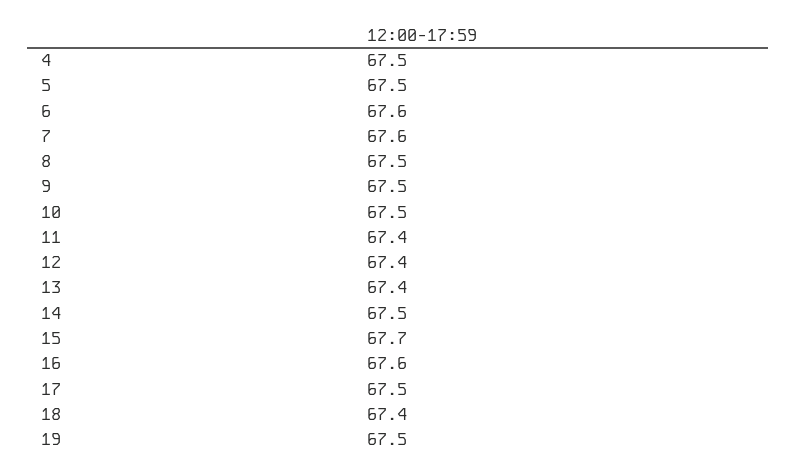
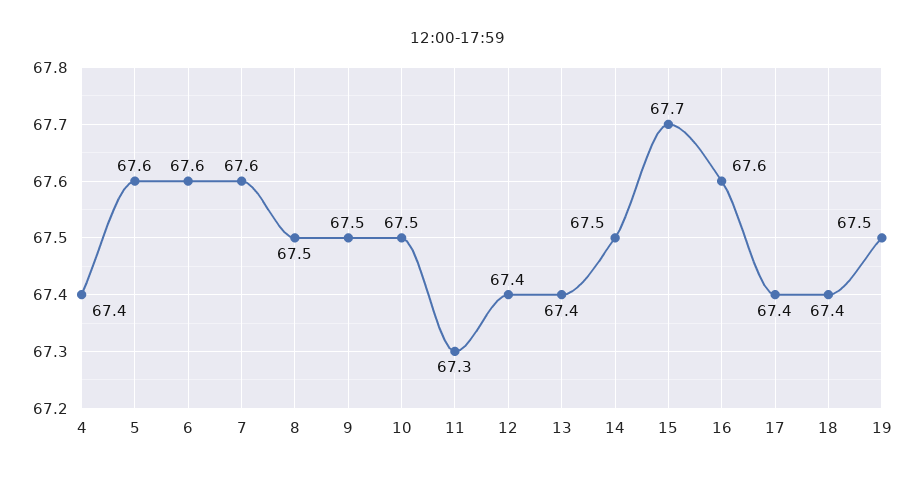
4: 67.5 -> 67.4
5: 67.5 -> 67.6
11: 67.4 -> 67.3
17: 67.5 -> 67.4

